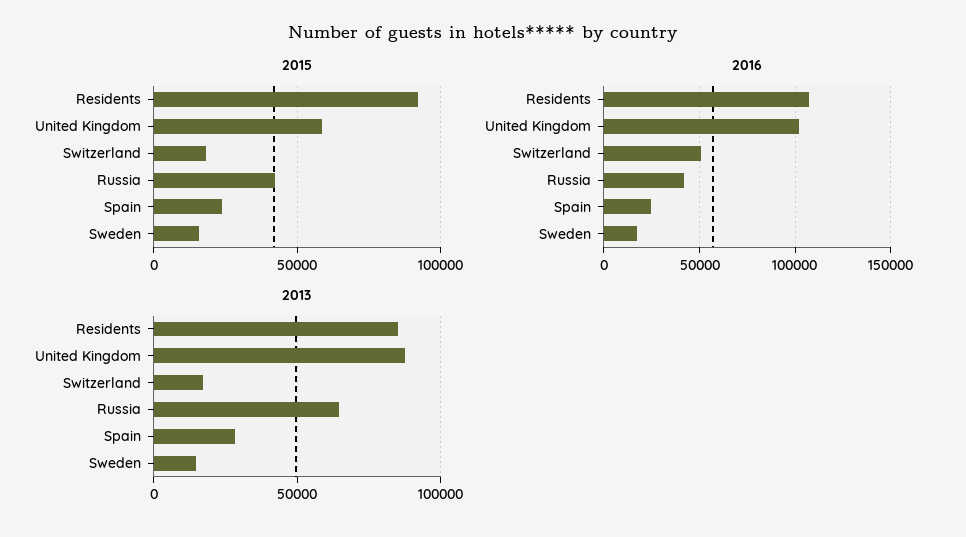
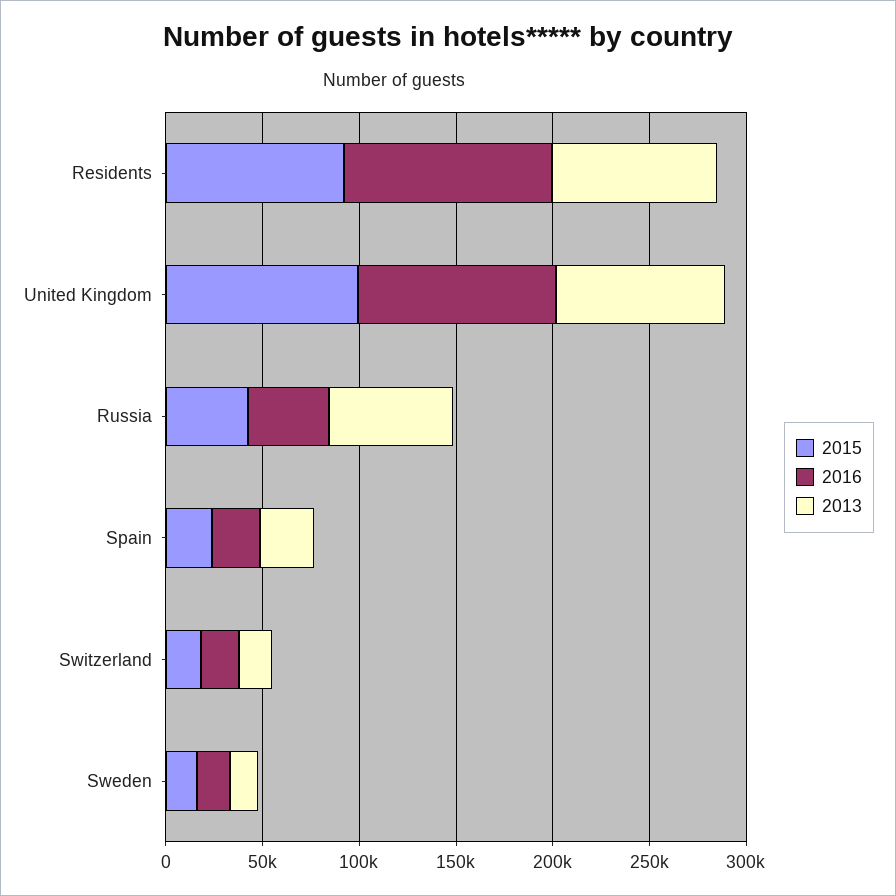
2015, United Kingdom: 60000 -> 100000
2016, Switzerland: 50000 -> 20000

